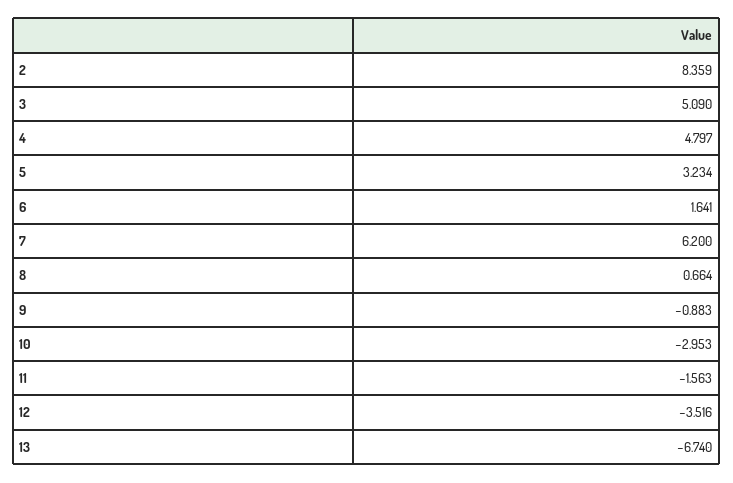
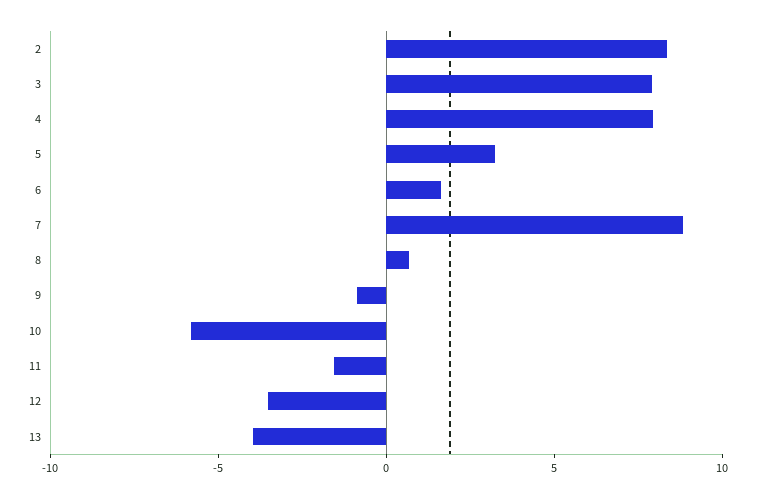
3: 5.09 -> 8
4: 4.797 -> 8
7: 6.2 -> 9
10: -2.953 -> -6
13: -6.74 -> -4

